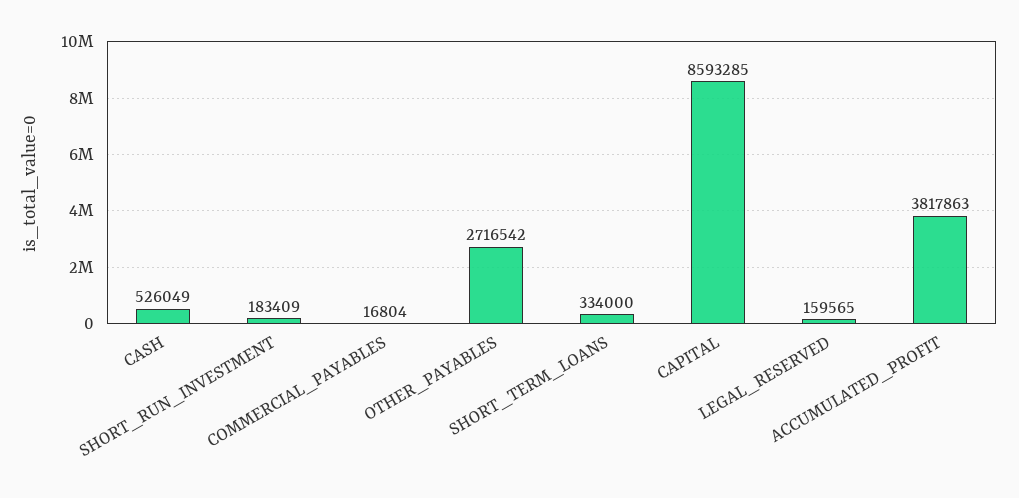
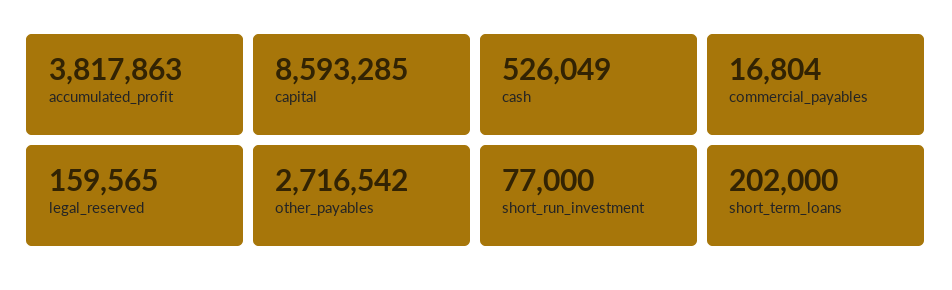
SHORT_RUN_INVESTMENT: 183409 -> 77000
SHORT_TERM_LOANS: 334000 -> 202000

